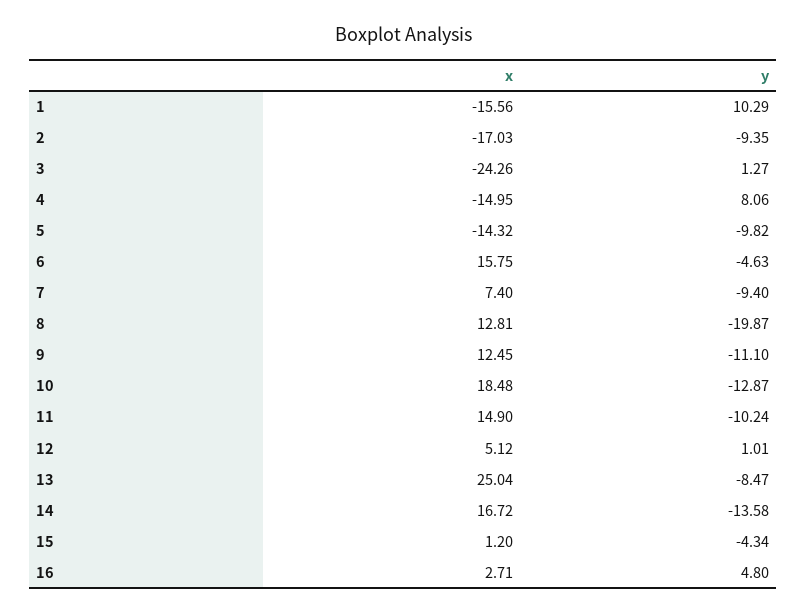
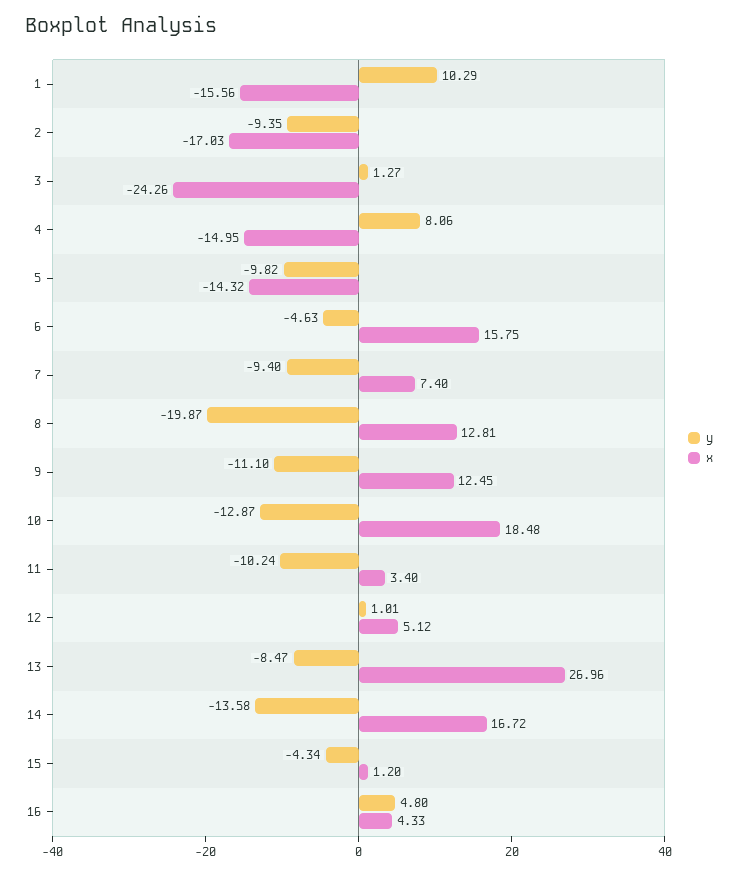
x, 11: 14.9 -> 3.4
x, 13: 25.04 -> 26.96
x, 16: 2.71 -> 4.33

